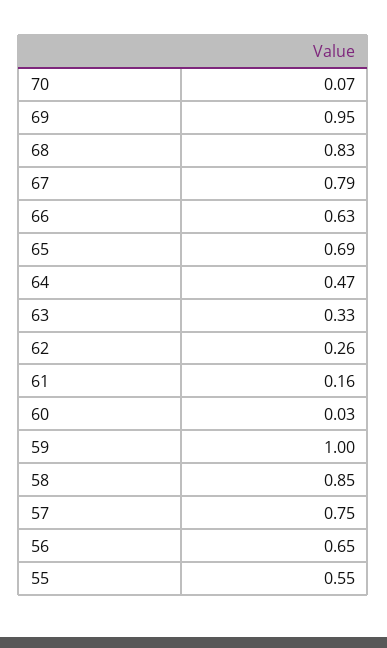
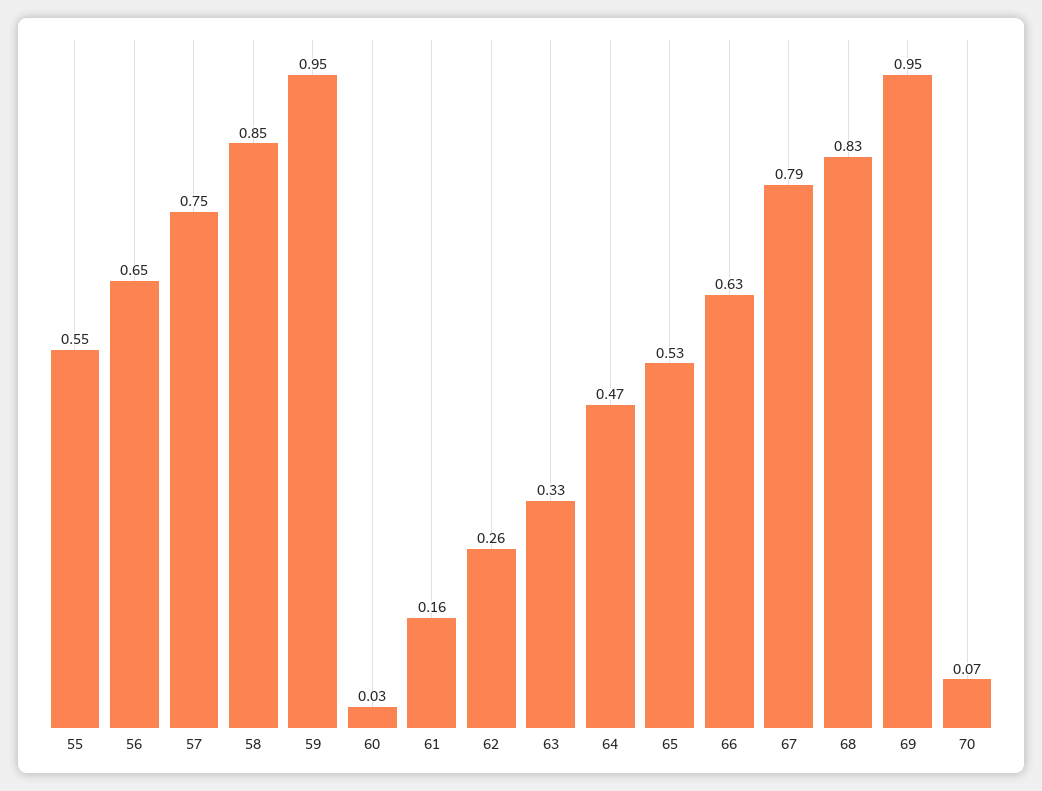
65: 0.69 -> 0.53
59: 1 -> 0.95

